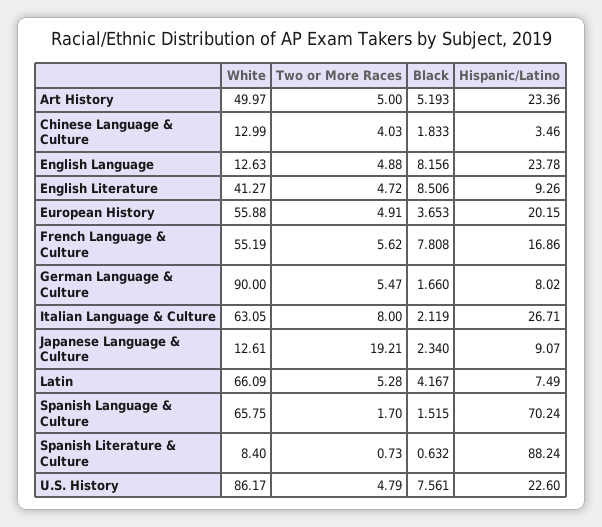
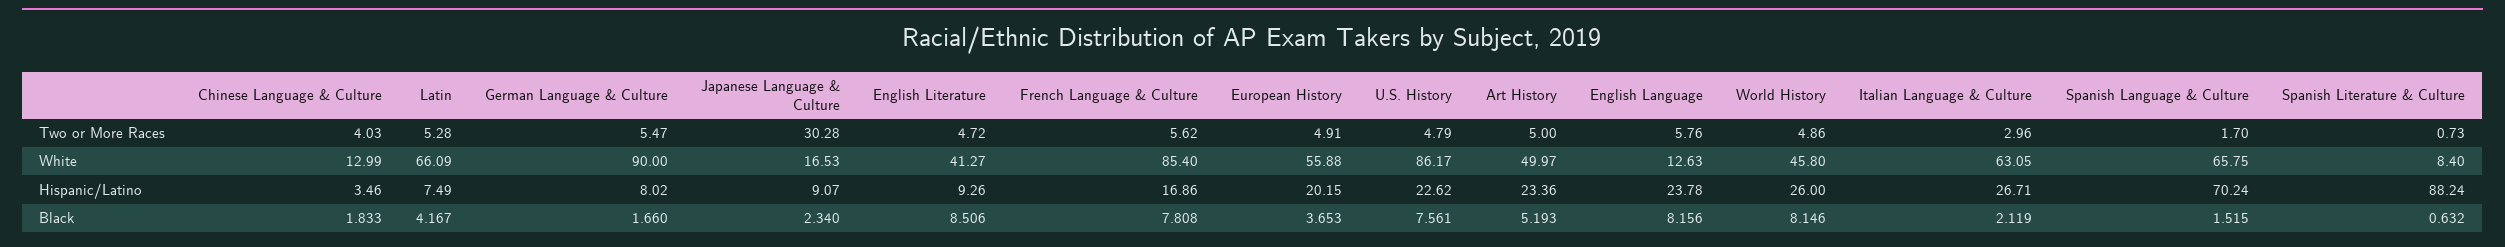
Two or More Races, English Language: 4.88 -> 5.76
White, French Language & Culture: 55.19 -> 85.4
Two or More Races, Italian Language & Culture: 8 -> 2.96
White, Japanese Language & Culture: 12.61 -> 16.53
Two or More Races, Japanese Language & Culture: 19.21 -> 30.28
Hispanic/Latino, U.S. History: 22.6 -> 22.62
Two or More Races, World History: none -> 4.86
White, World History: none -> 45.8
Hispanic/Latino, World History: none -> 26
Black, World History: none -> 8.146

